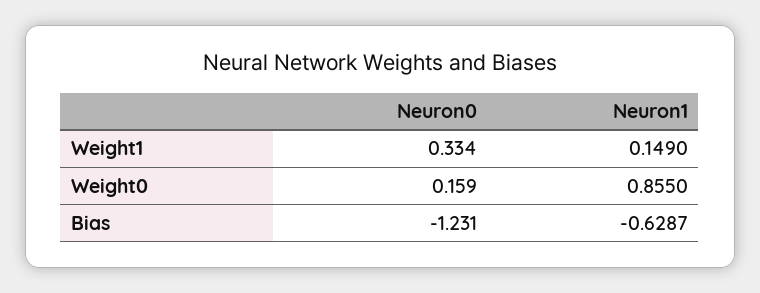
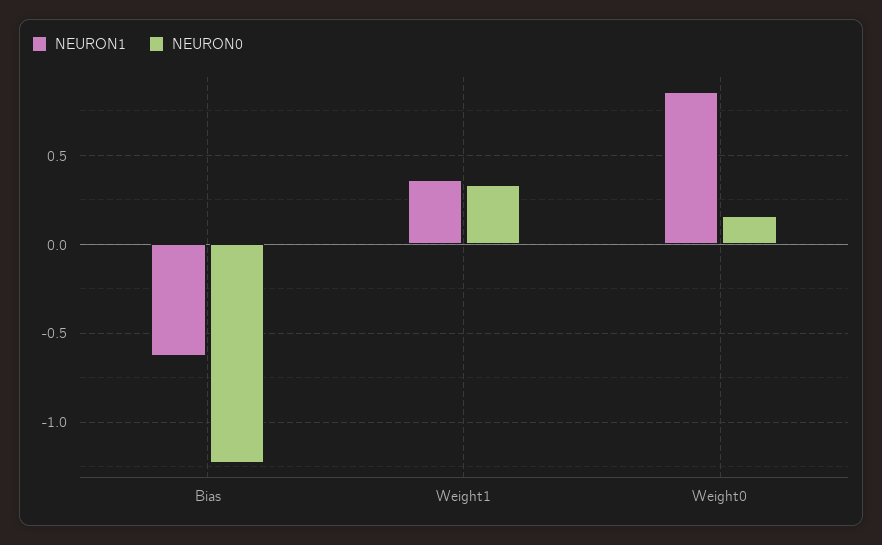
Neuron1, Weight1: 0.149 -> 0.35

